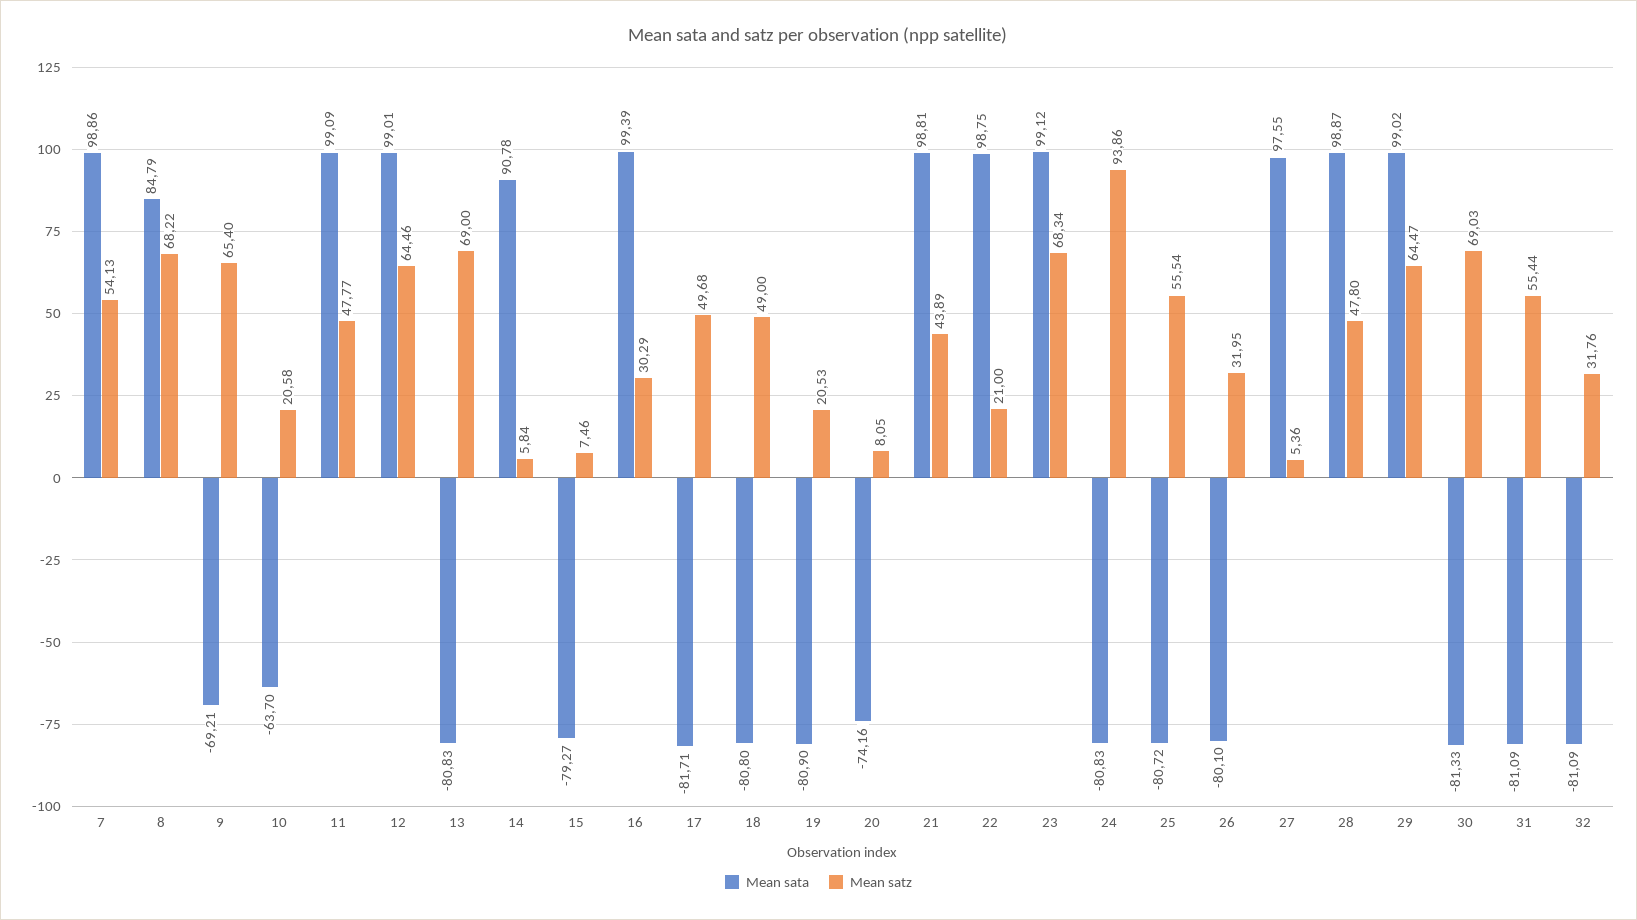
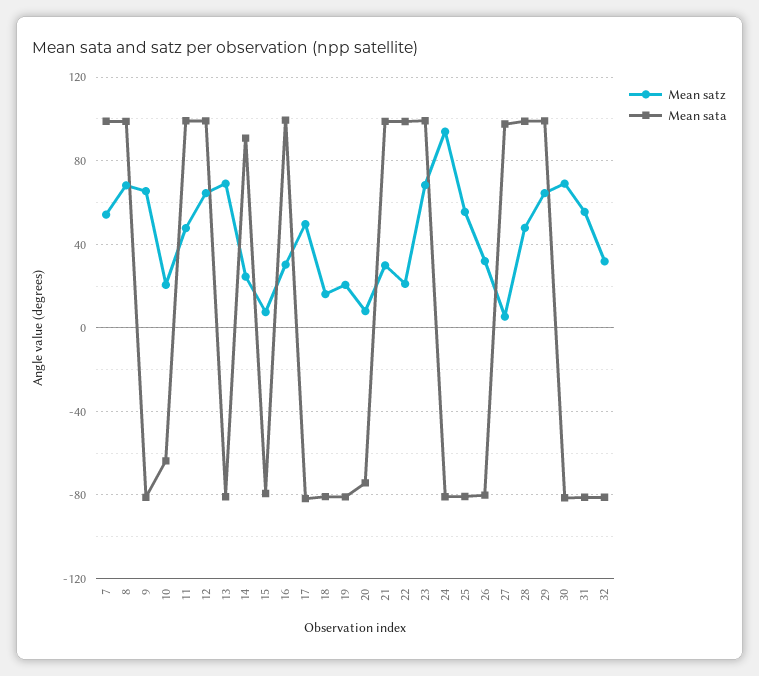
Mean sata, 8: 84.79 -> 100
Mean sata, 9: -69.21 -> -80
Mean satz, 14: 5.84 -> 25
Mean satz, 18: 49 -> 15
Mean satz, 21: 43.89 -> 30

